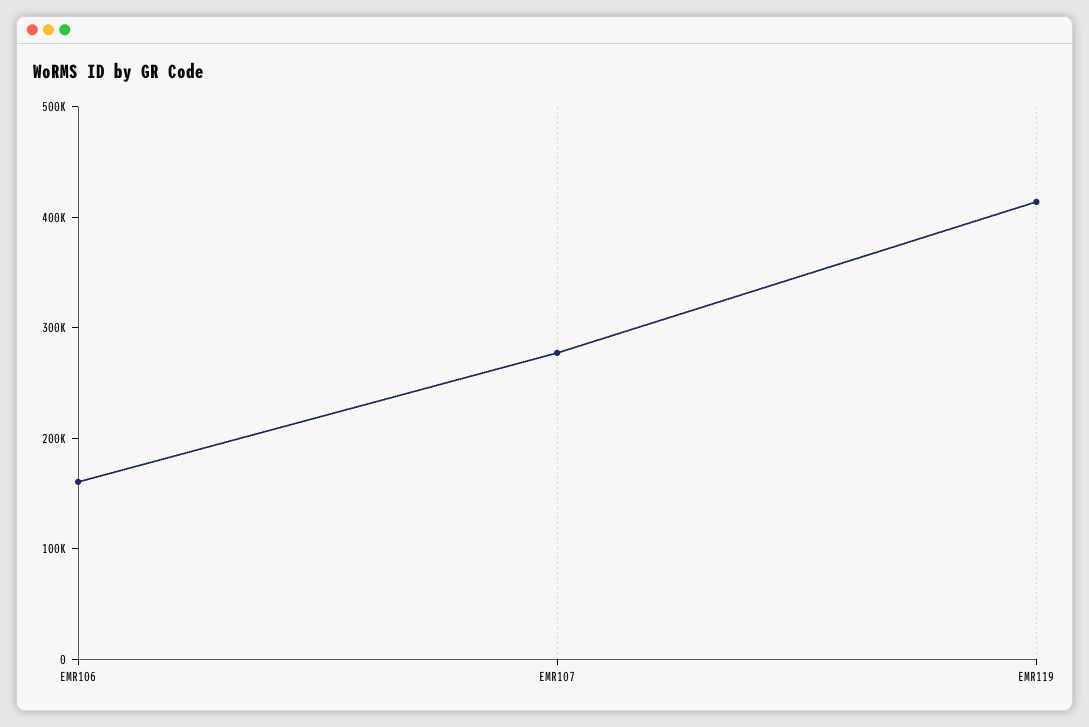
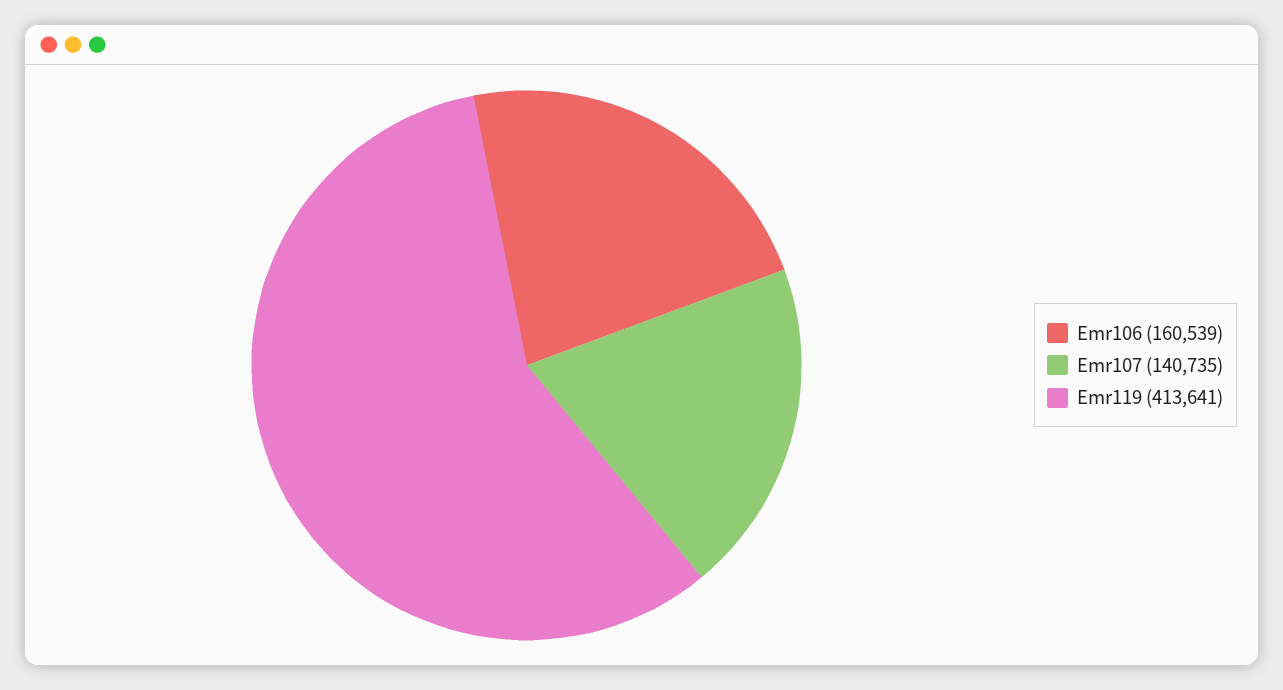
EMR107: 280000 -> 140735

